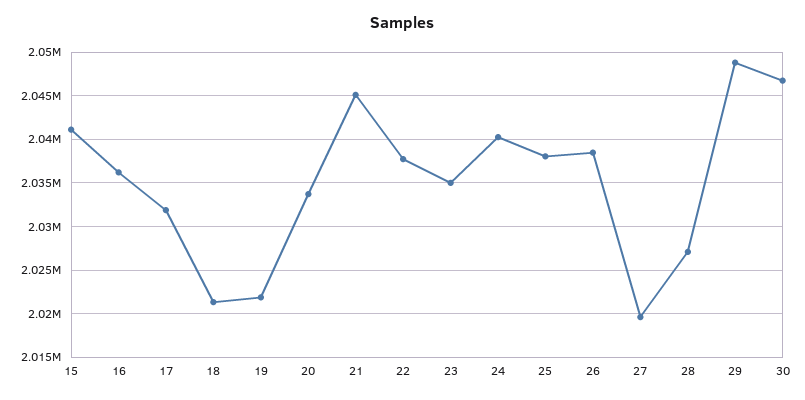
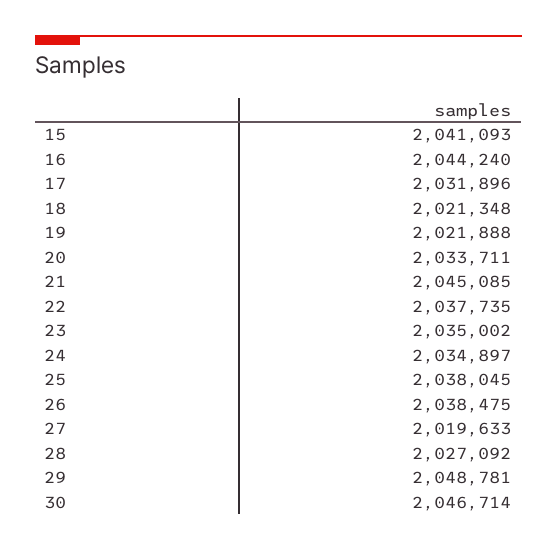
16: 2036000 -> 2044240
24: 2040000 -> 2034897

